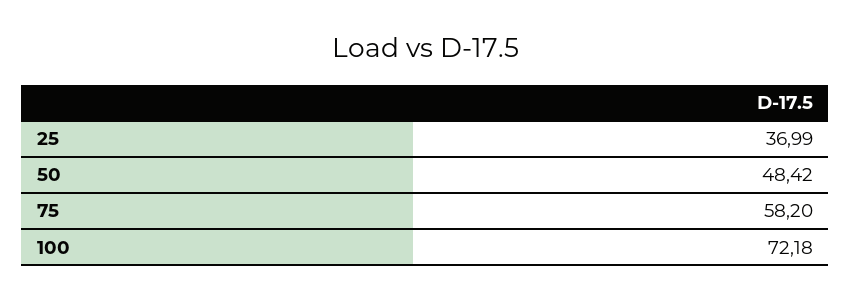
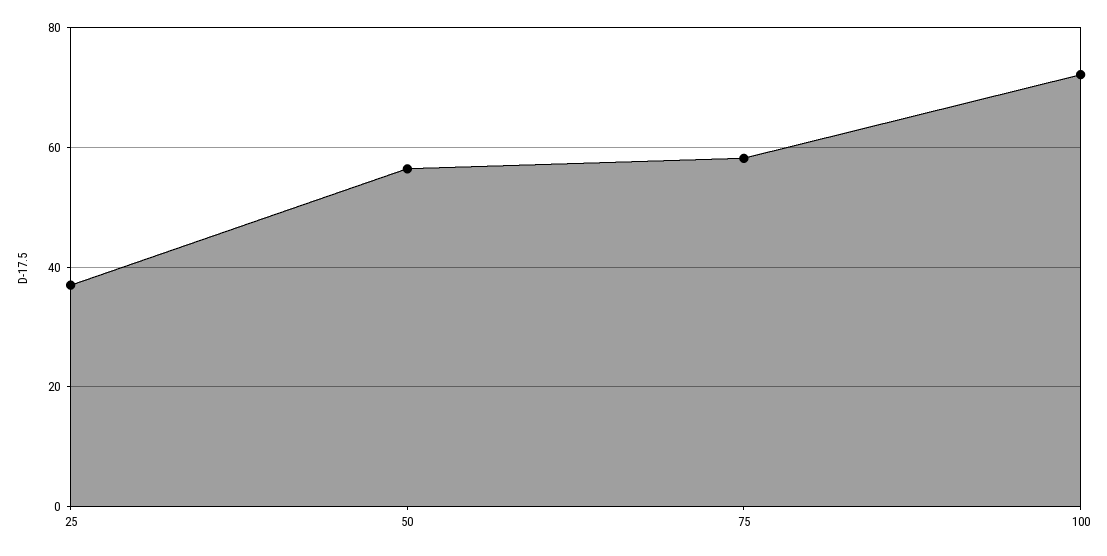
50: 48.42 -> 56

